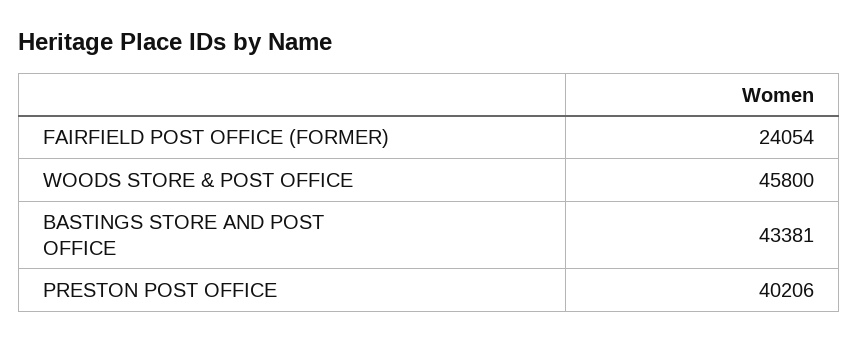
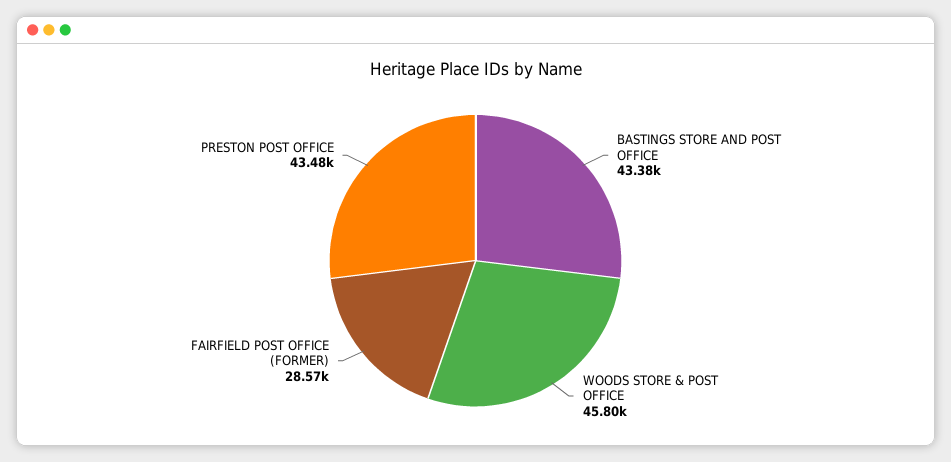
FAIRFIELD POST OFFICE (FORMER): 24054 -> 28570
PRESTON POST OFFICE: 40206 -> 43480

